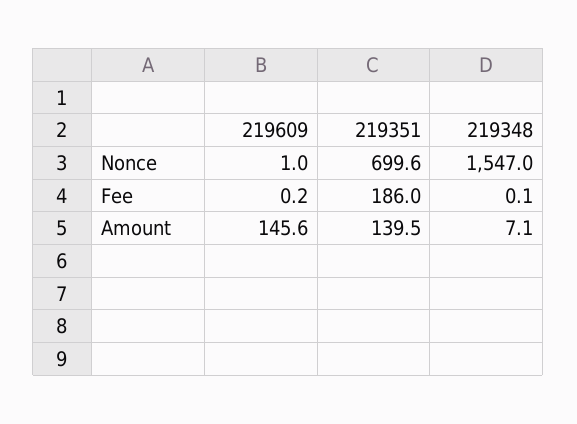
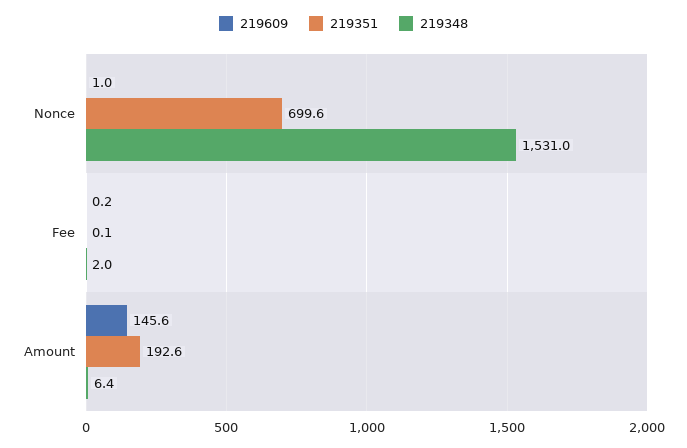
219348, Nonce: 1547 -> 1531
219351, Fee: 186 -> 0.1
219348, Fee: 0.1 -> 2
219351, Amount: 139.5 -> 192.6
219348, Amount: 7.1 -> 6.4

